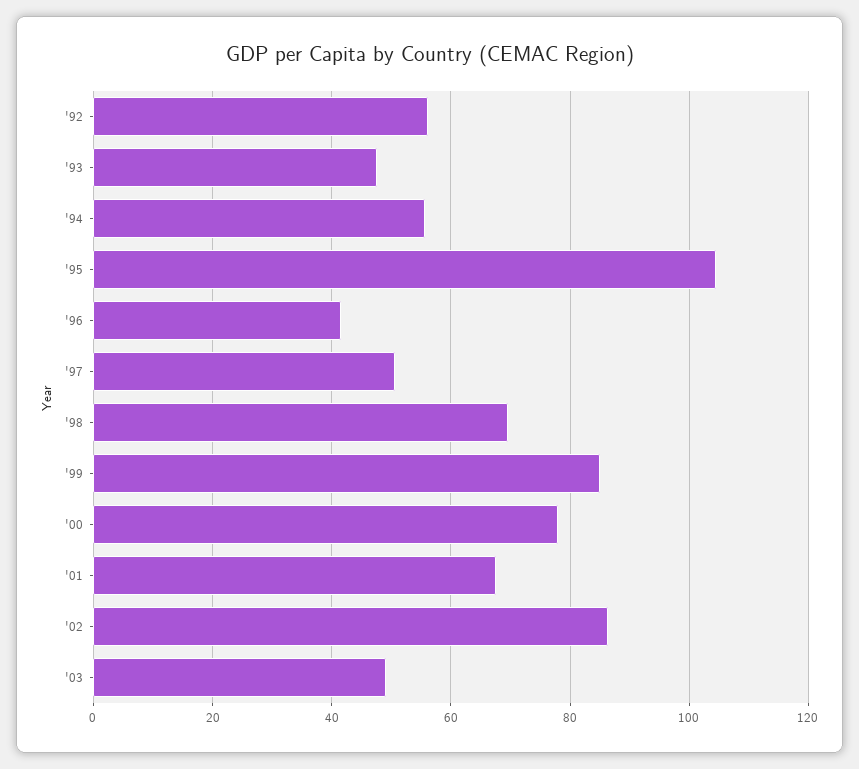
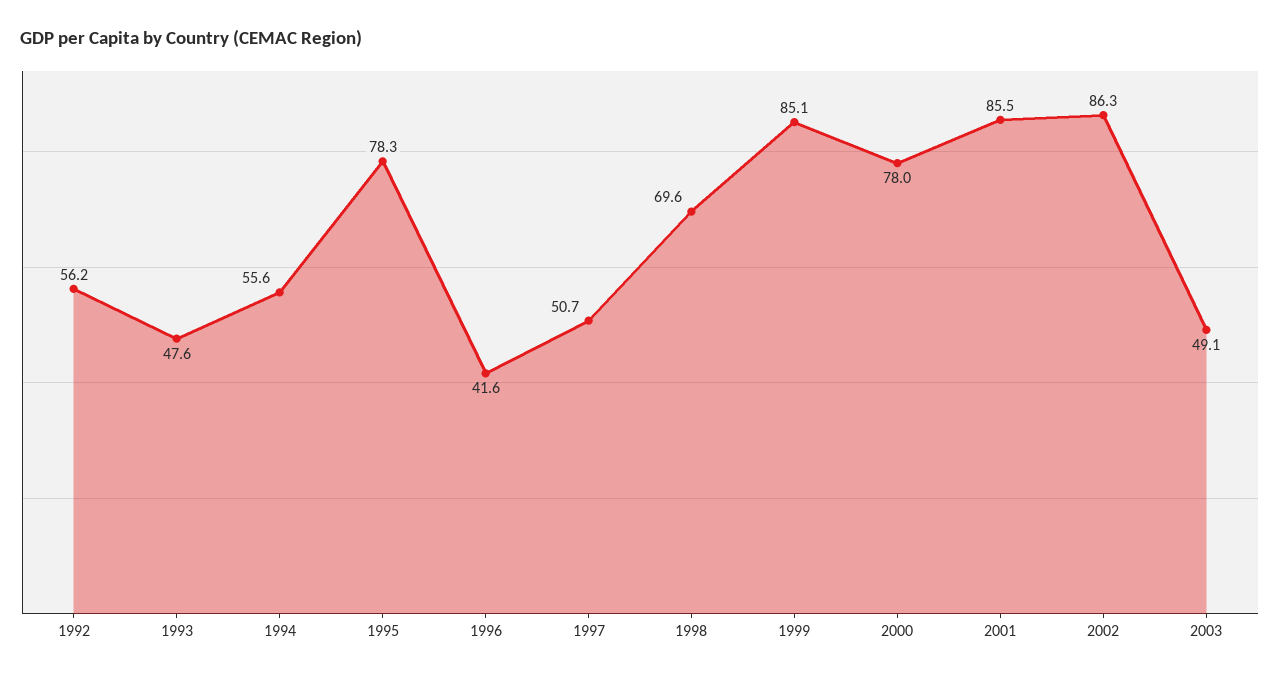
'95: 104 -> 78.3
'01: 68 -> 85.5

